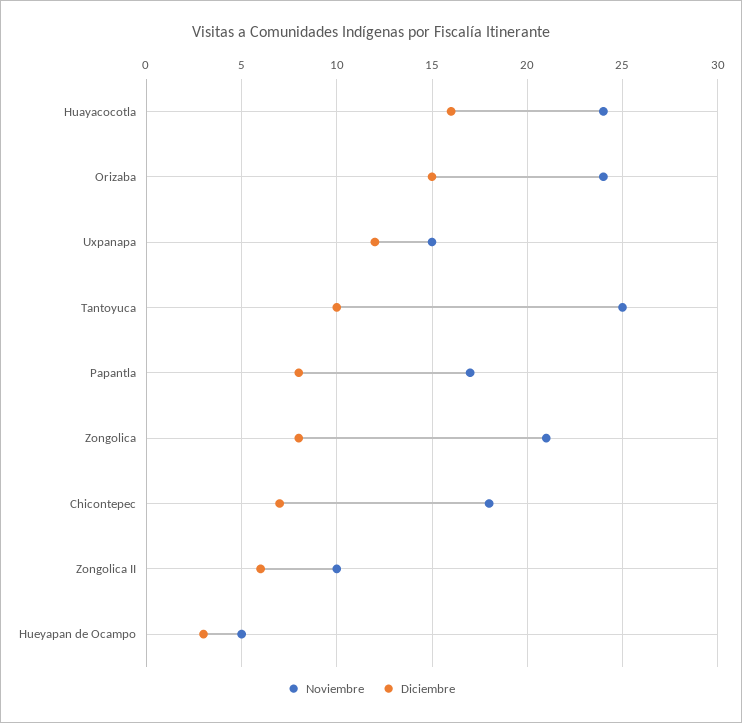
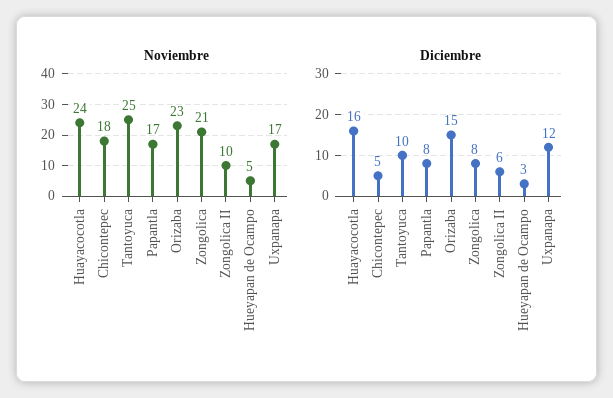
Noviembre, Orizaba: 24 -> 23
Noviembre, Uxpanapa: 15 -> 17
Diciembre, Chicontepec: 7 -> 5

